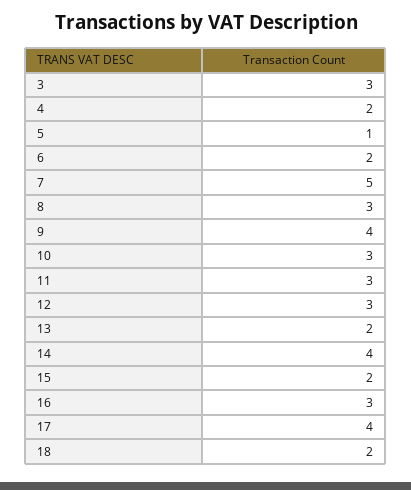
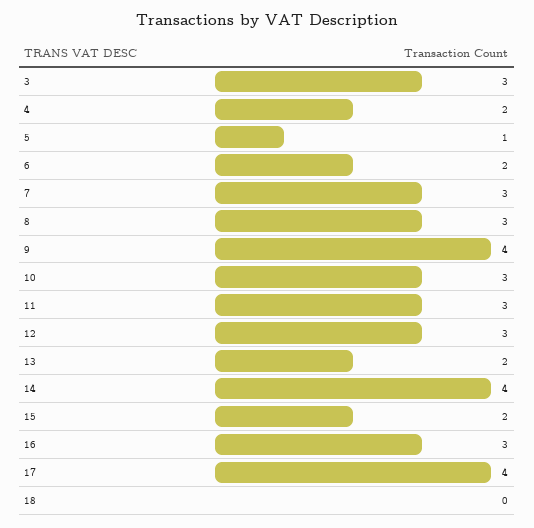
7: 5 -> 3
18: 2 -> 0

